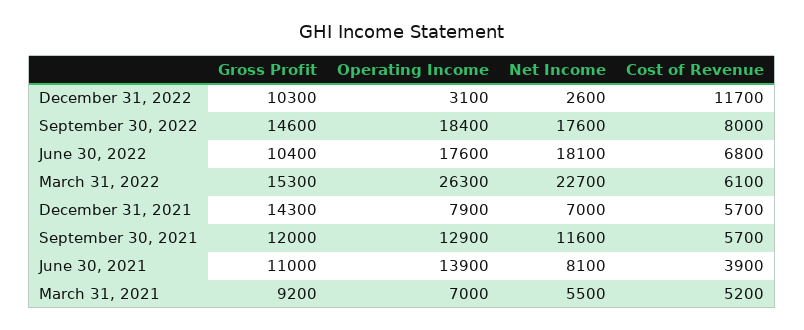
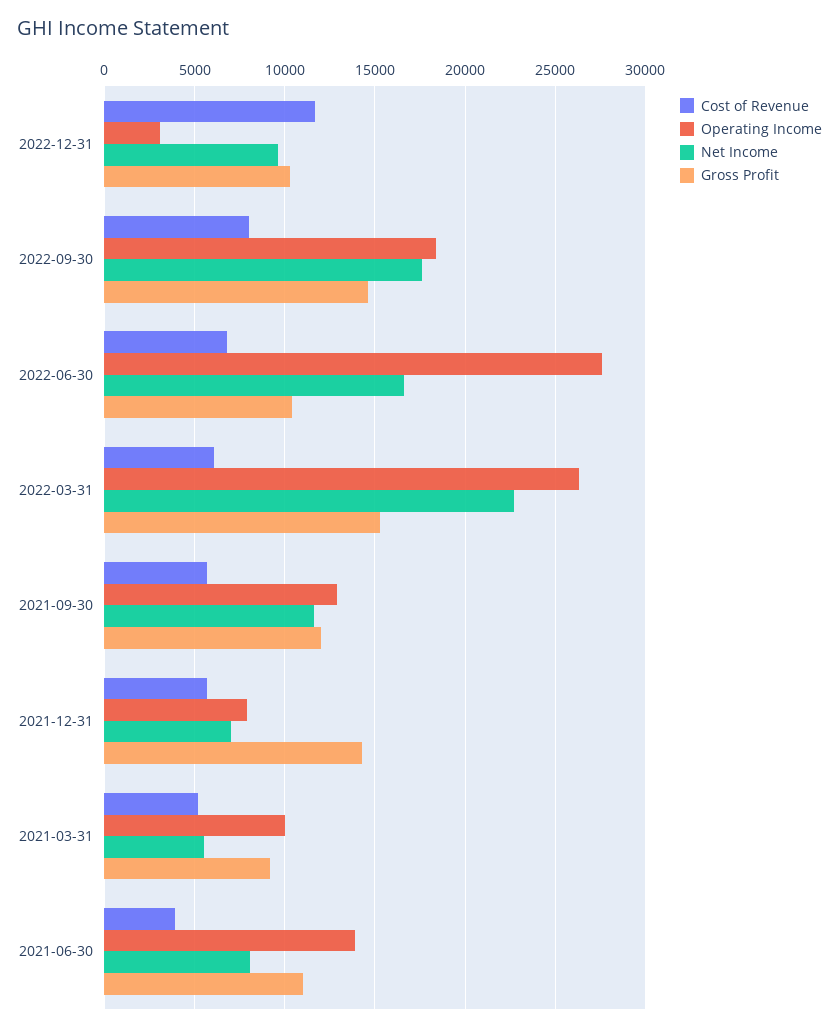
Net Income, December 31, 2022: 2600 -> 9500
Operating Income, June 30, 2022: 17600 -> 27500
Net Income, June 30, 2022: 18100 -> 16500
Operating Income, March 31, 2021: 7000 -> 10000

